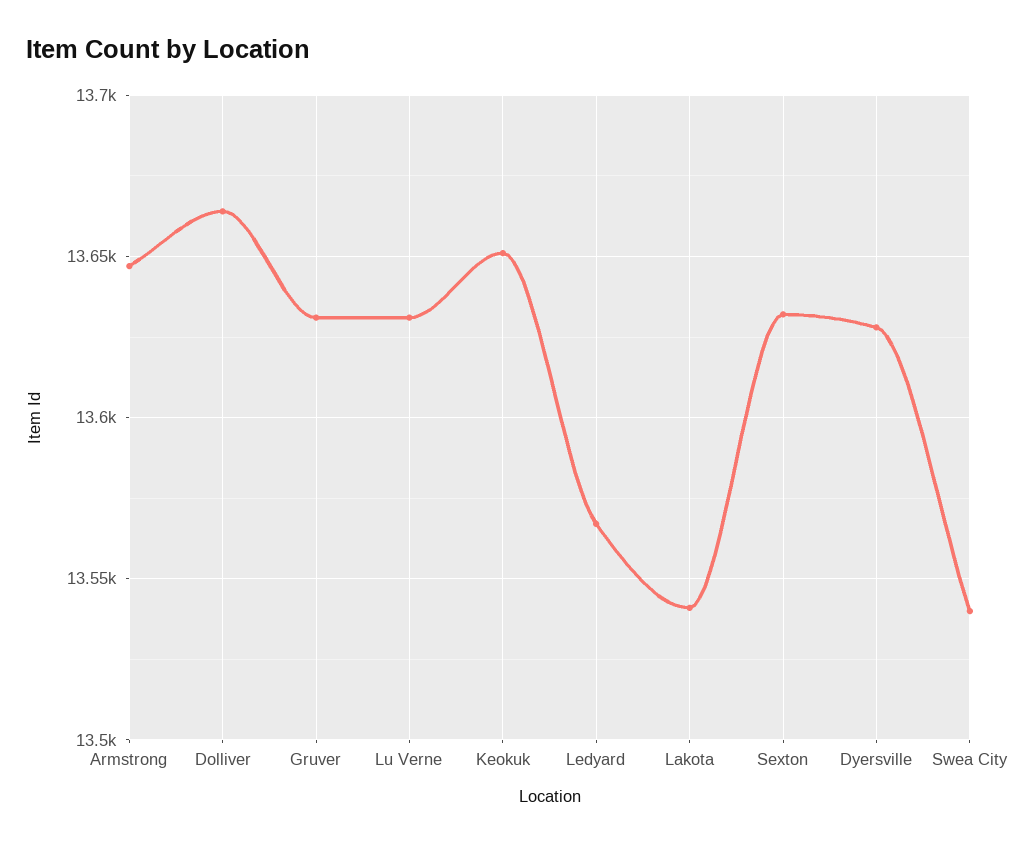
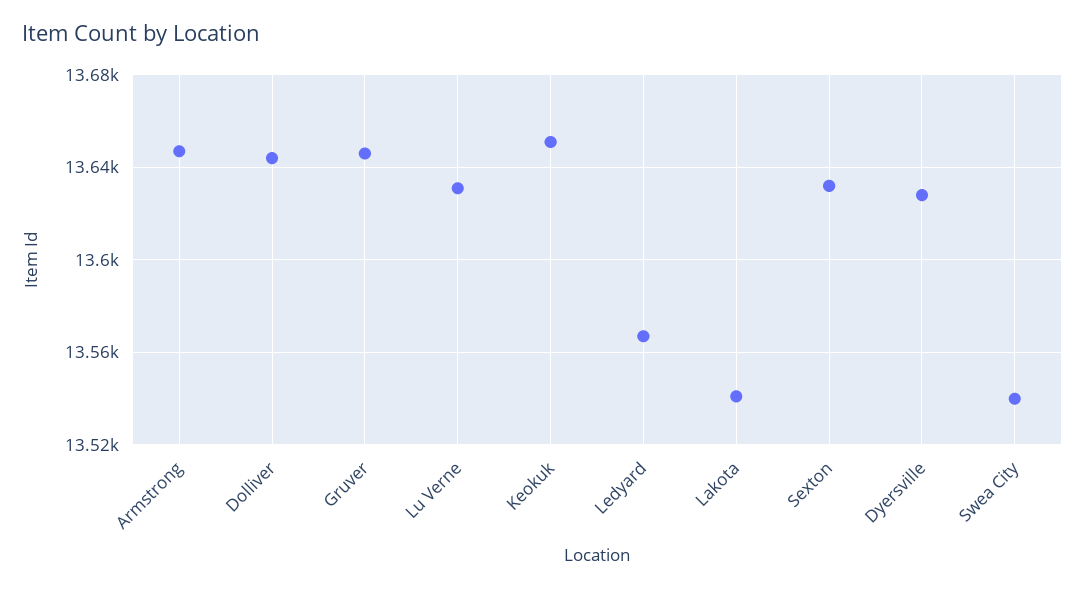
Dolliver: 13665 -> 13645
Gruver: 13630 -> 13645

